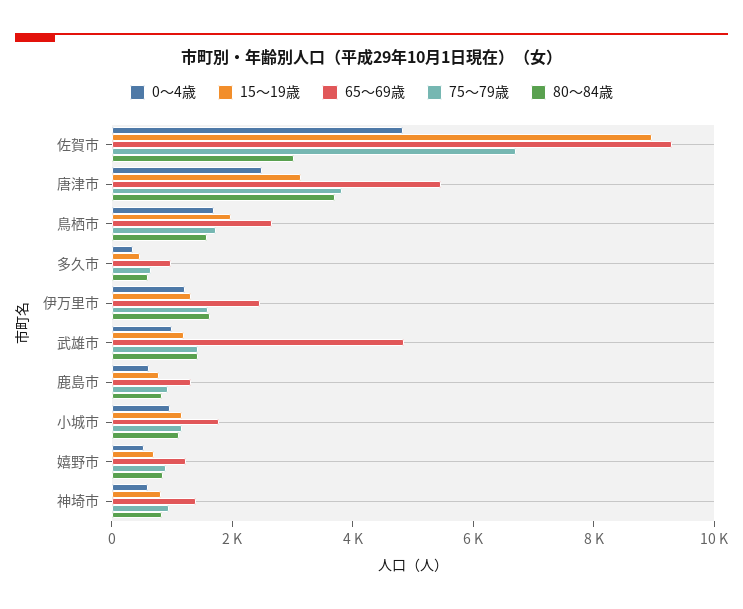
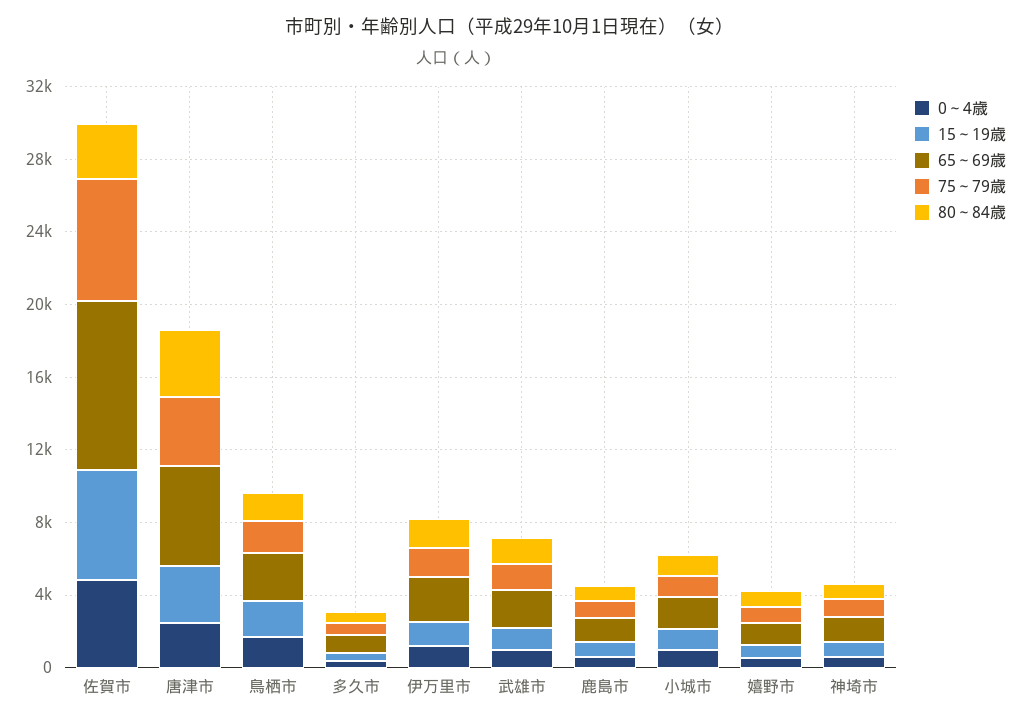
15～19歳, 佐賀市: 9000 -> 6000
65～69歳, 武雄市: 5000 -> 2000

